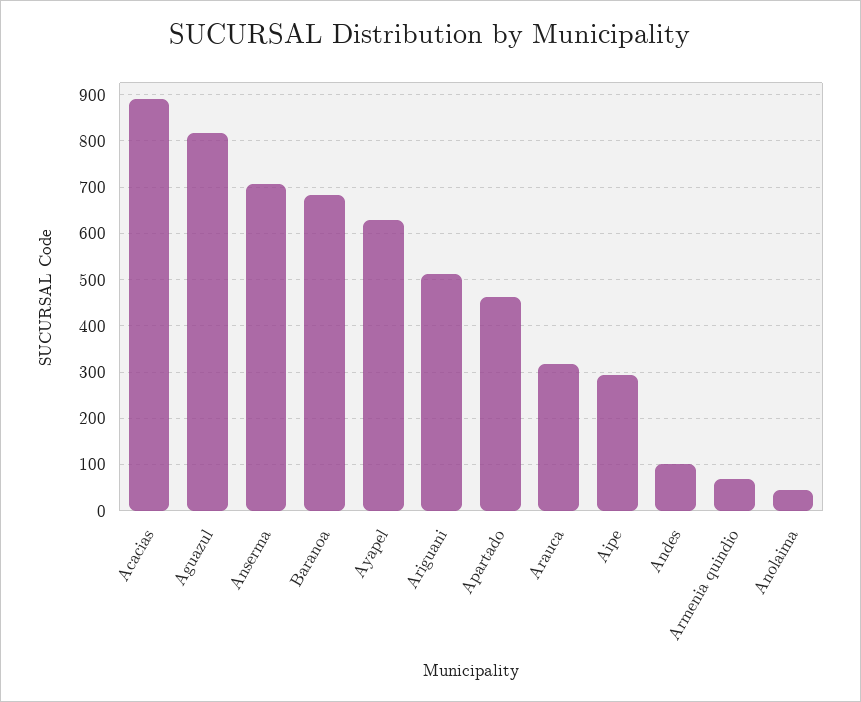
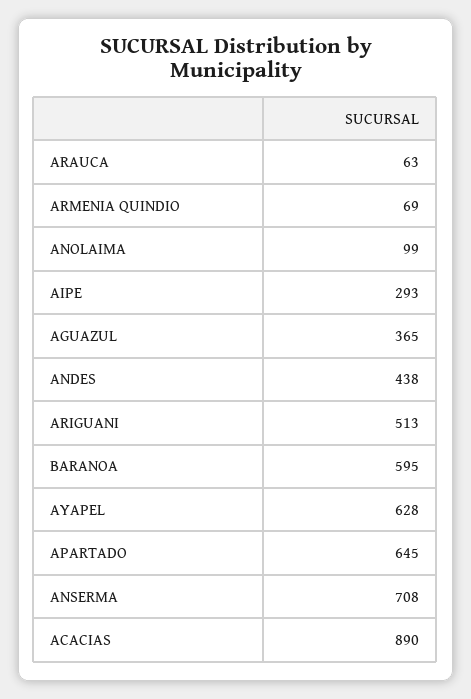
Aguazul: 820 -> 365
Baranoa: 680 -> 595
Apartado: 460 -> 645
Arauca: 320 -> 63
Andes: 100 -> 438
Anolaima: 40 -> 99

